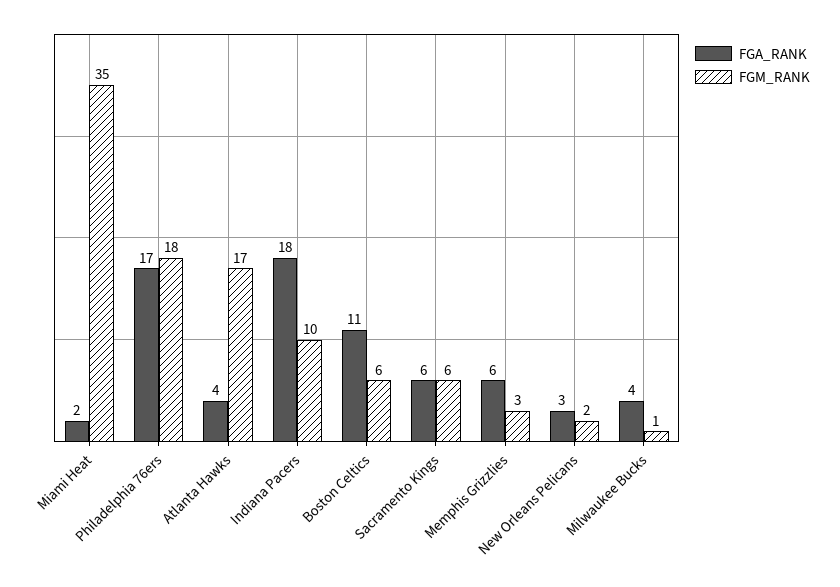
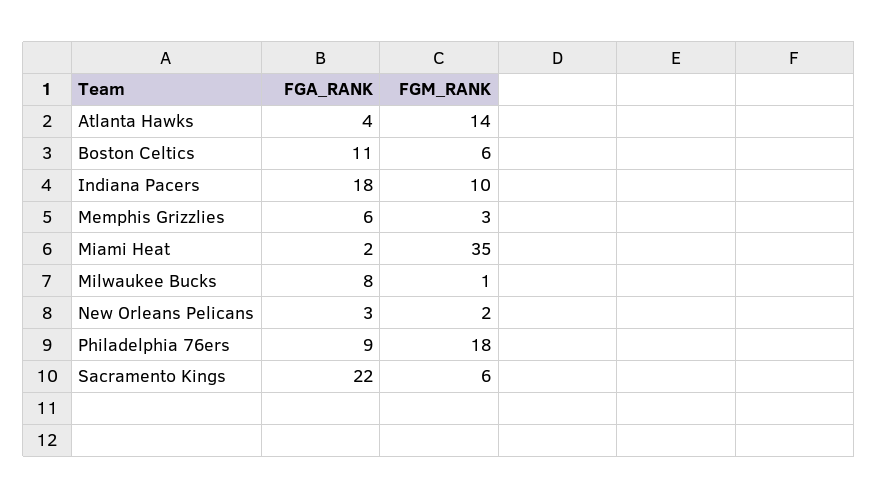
FGA_RANK, Philadelphia 76ers: 17 -> 9
FGM_RANK, Atlanta Hawks: 17 -> 14
FGA_RANK, Sacramento Kings: 6 -> 22
FGA_RANK, Milwaukee Bucks: 4 -> 8

